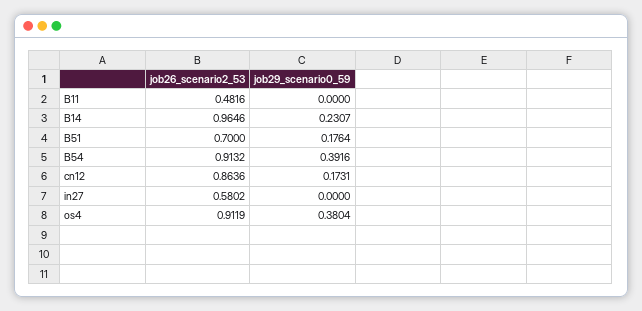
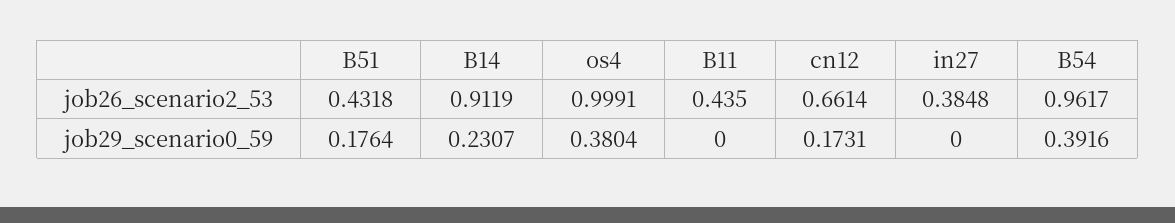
job26_scenario2_53, B11: 0.4816 -> 0.435
job26_scenario2_53, B14: 0.9646 -> 0.9119
job26_scenario2_53, B51: 0.7 -> 0.4318
job26_scenario2_53, B54: 0.9132 -> 0.9617
job26_scenario2_53, cn12: 0.8636 -> 0.6614
job26_scenario2_53, in27: 0.5802 -> 0.3848
job26_scenario2_53, os4: 0.9119 -> 0.9991

